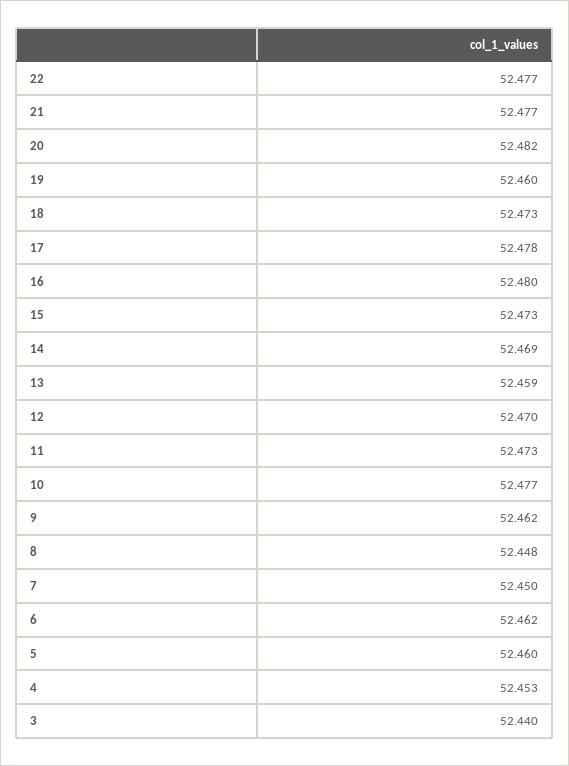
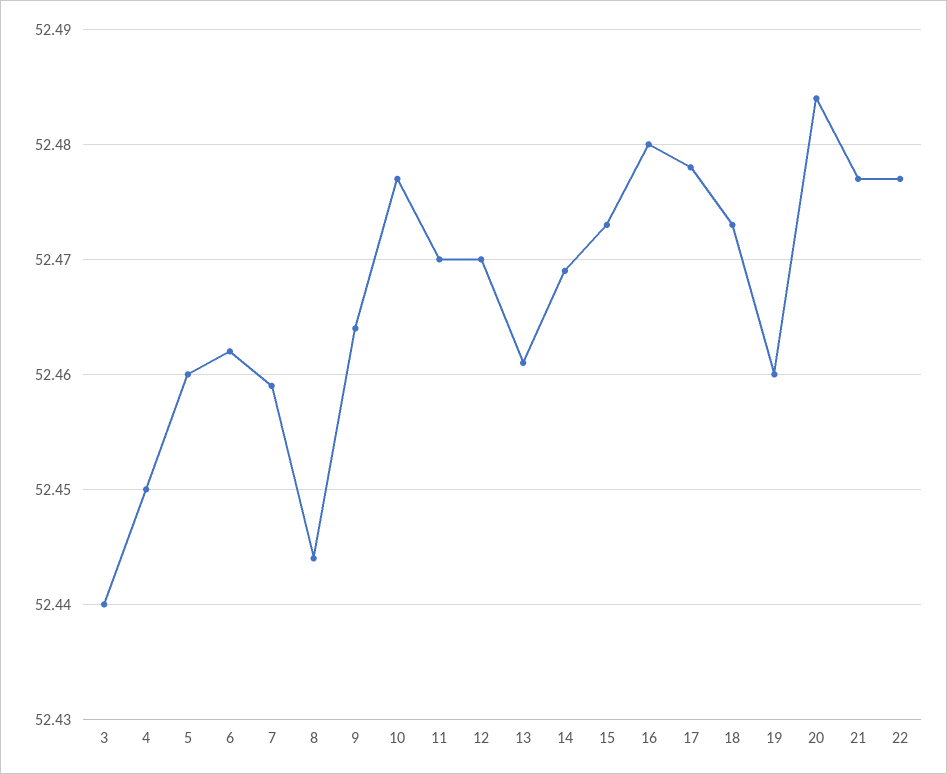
20: 52.482 -> 52.484
13: 52.459 -> 52.461
11: 52.473 -> 52.47
9: 52.462 -> 52.464
8: 52.448 -> 52.444
7: 52.45 -> 52.459
4: 52.453 -> 52.45

